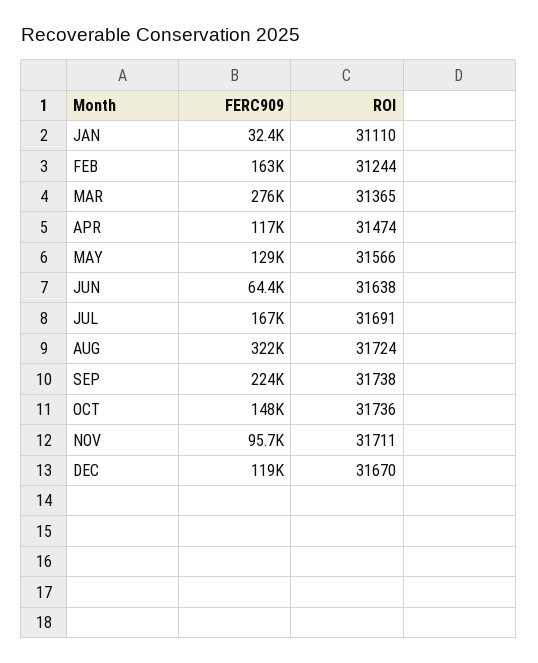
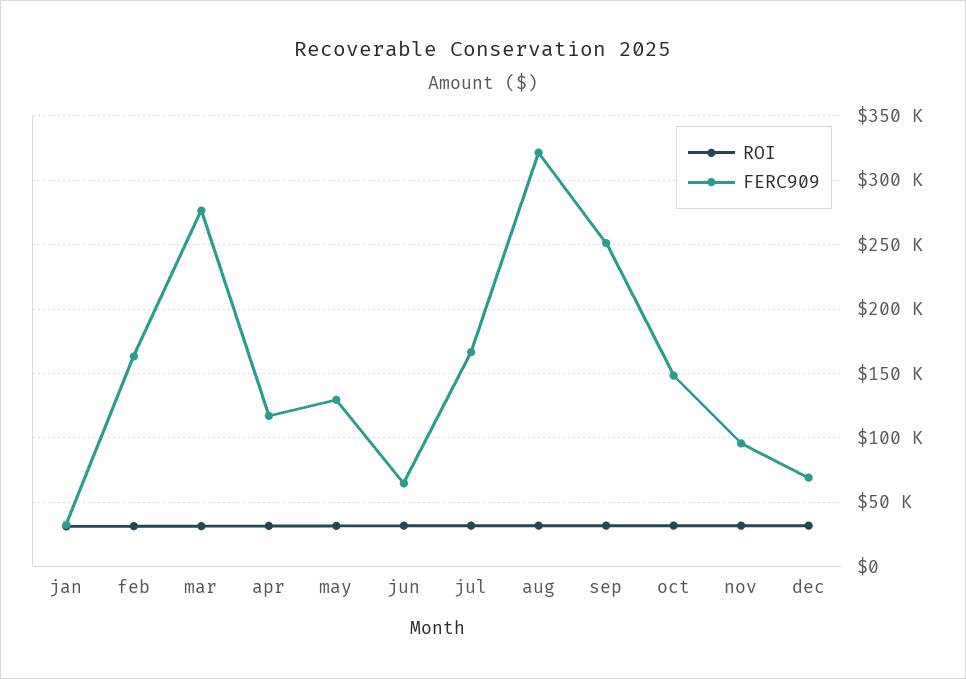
FERC909, SEP: 224000 -> 250000
FERC909, DEC: 119000 -> 70000

